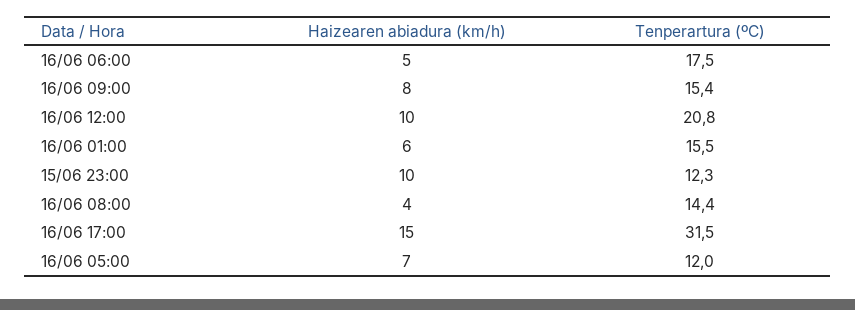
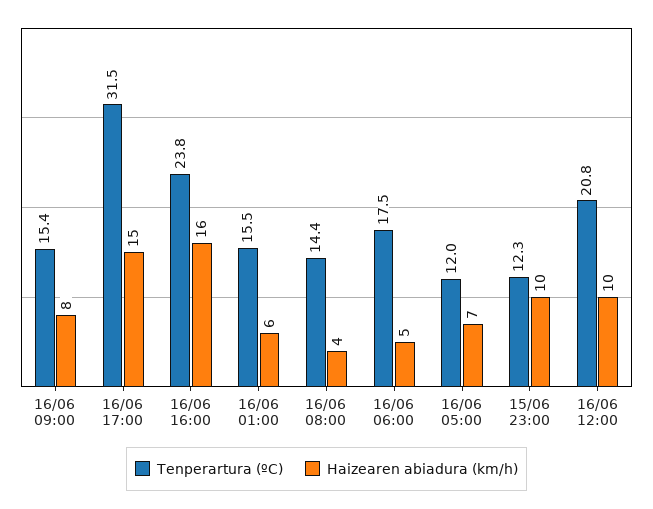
Tenperartura (ºC), 16/06 16:00: none -> 23.8
Haizearen abiadura (km/h), 16/06 16:00: none -> 16

